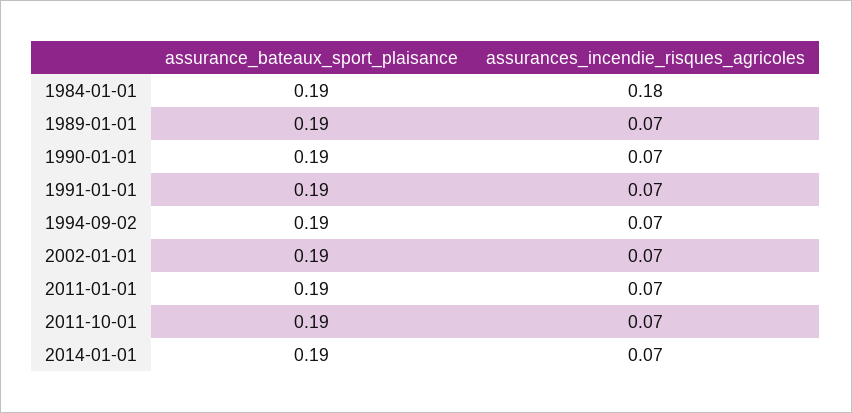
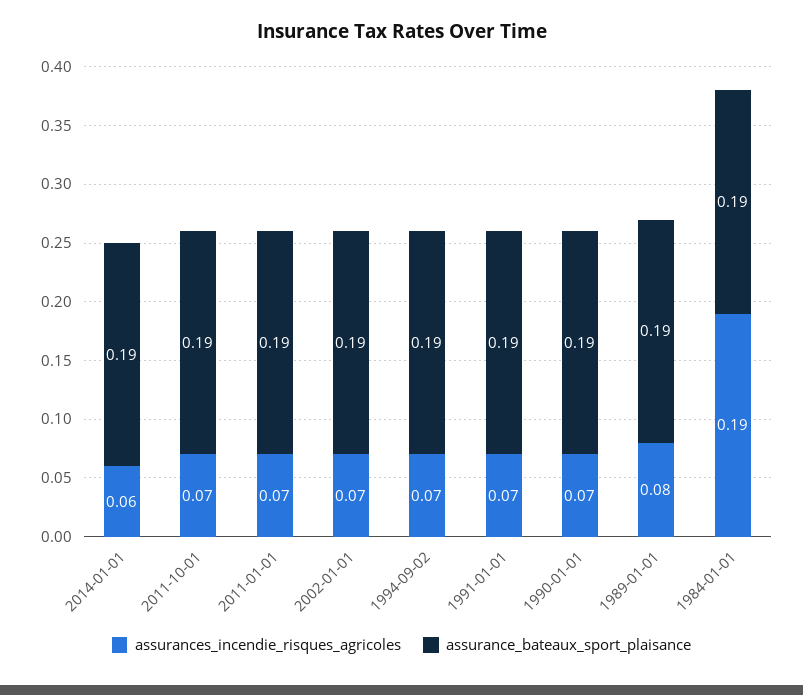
assurances_incendie_risques_agricoles, 1984-01-01: 0.18 -> 0.19
assurances_incendie_risques_agricoles, 1989-01-01: 0.07 -> 0.08
assurances_incendie_risques_agricoles, 2014-01-01: 0.07 -> 0.06

